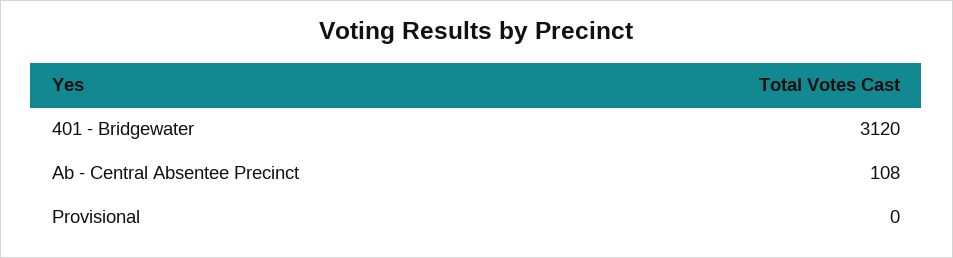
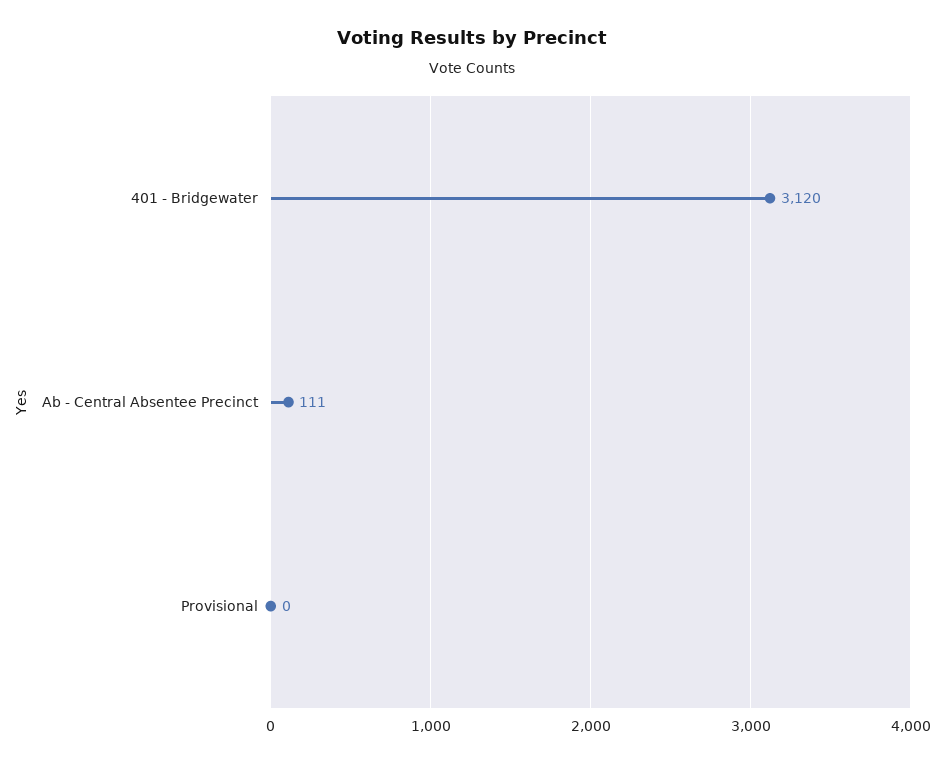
Ab - Central Absentee Precinct: 108 -> 111

